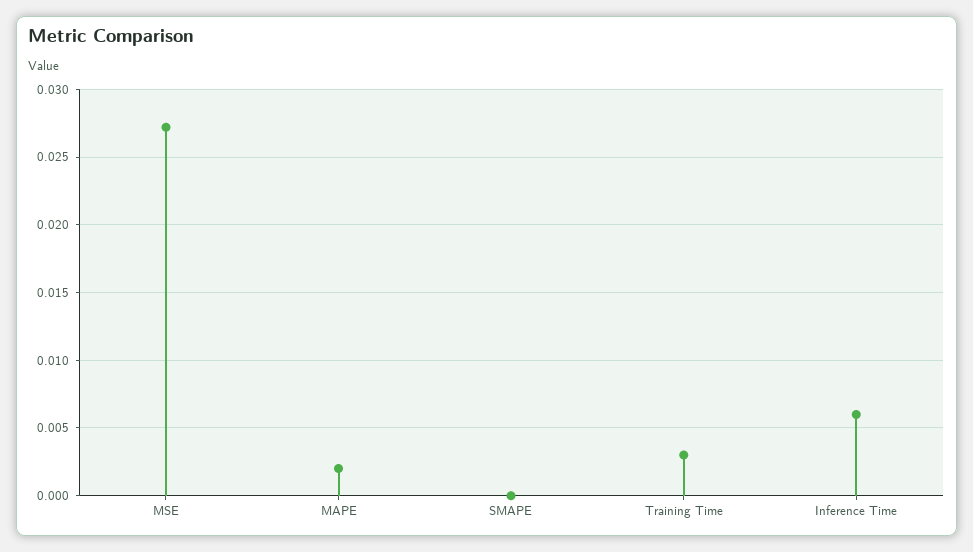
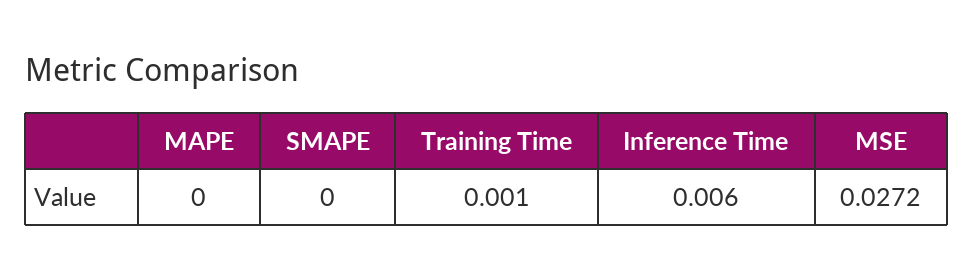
MAPE: 0.002 -> 0
Training Time: 0.003 -> 0.001

